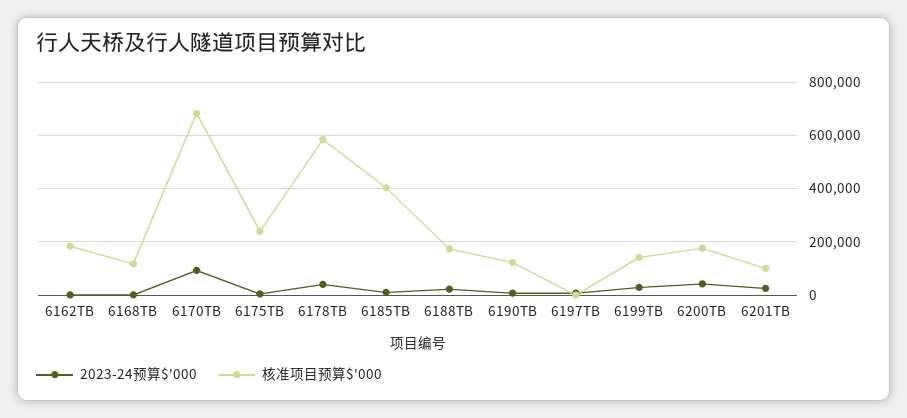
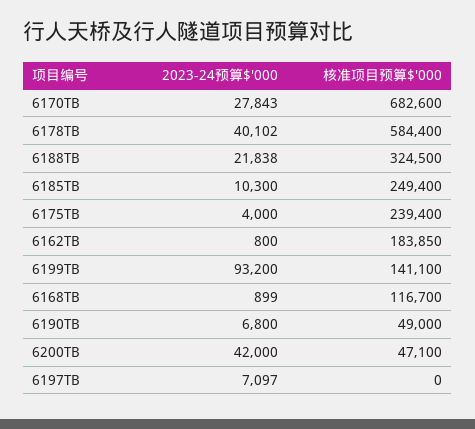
2023-24预算$'000, 6170TB: 100000 -> 27843
核准项目预算$'000, 6185TB: 400000 -> 249400
核准项目预算$'000, 6188TB: 175000 -> 324500
核准项目预算$'000, 6190TB: 125000 -> 49000
2023-24预算$'000, 6199TB: 25000 -> 93200
核准项目预算$'000, 6200TB: 175000 -> 47100
2023-24预算$'000, 6201TB: 25000 -> none
核准项目预算$'000, 6201TB: 100000 -> none

